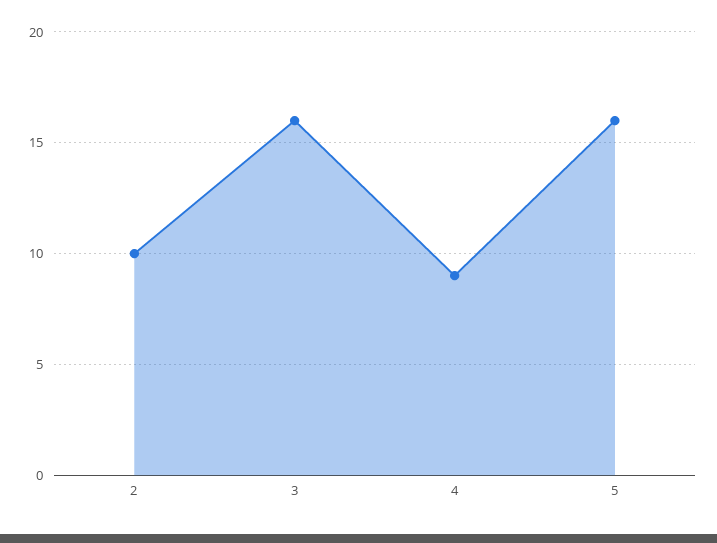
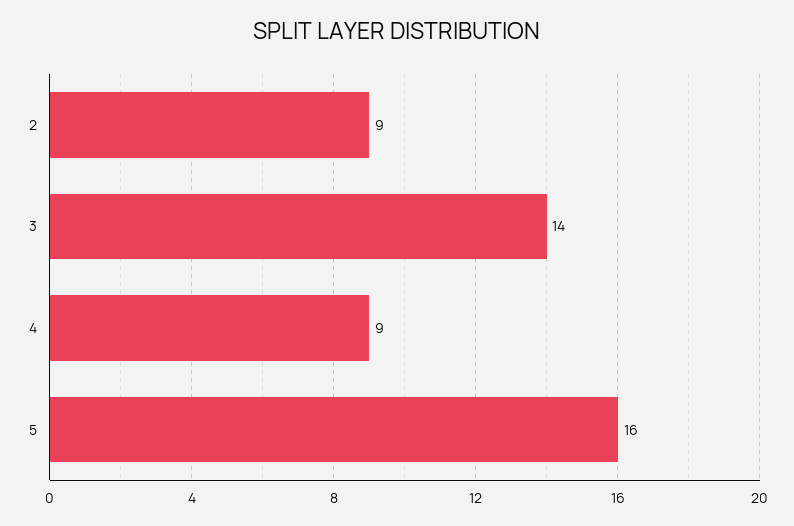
2: 10 -> 9
3: 16 -> 14

